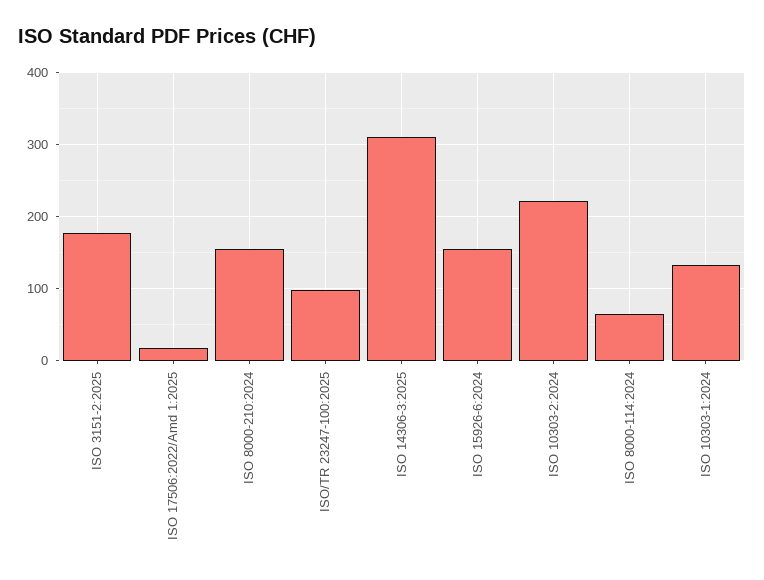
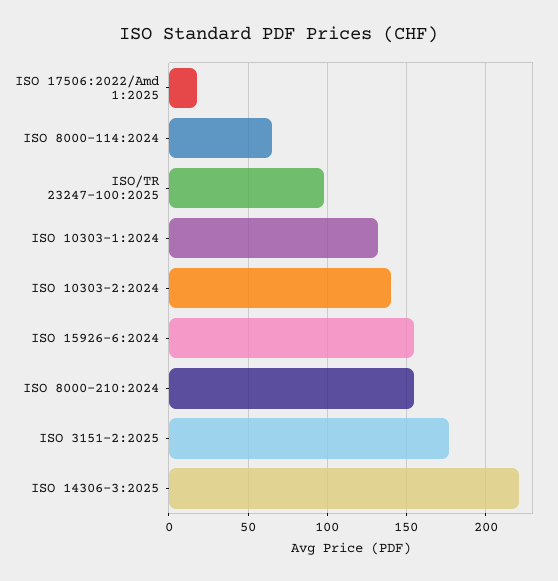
ISO 14306-3:2025: 310 -> 220
ISO 10303-2:2024: 220 -> 140

